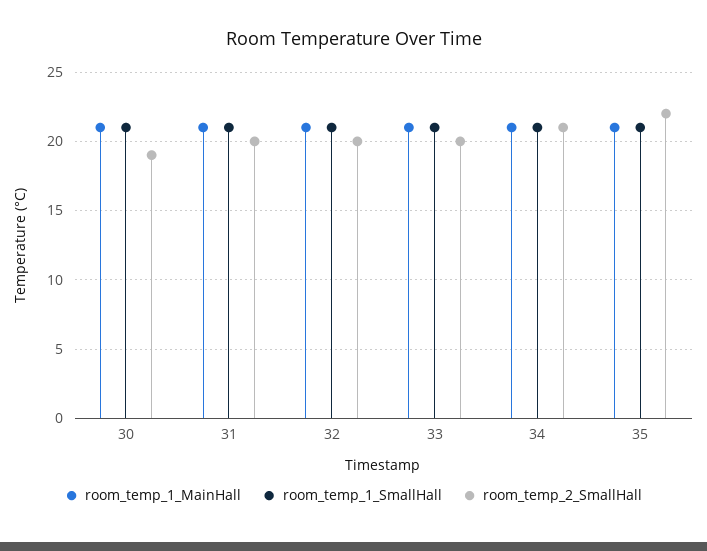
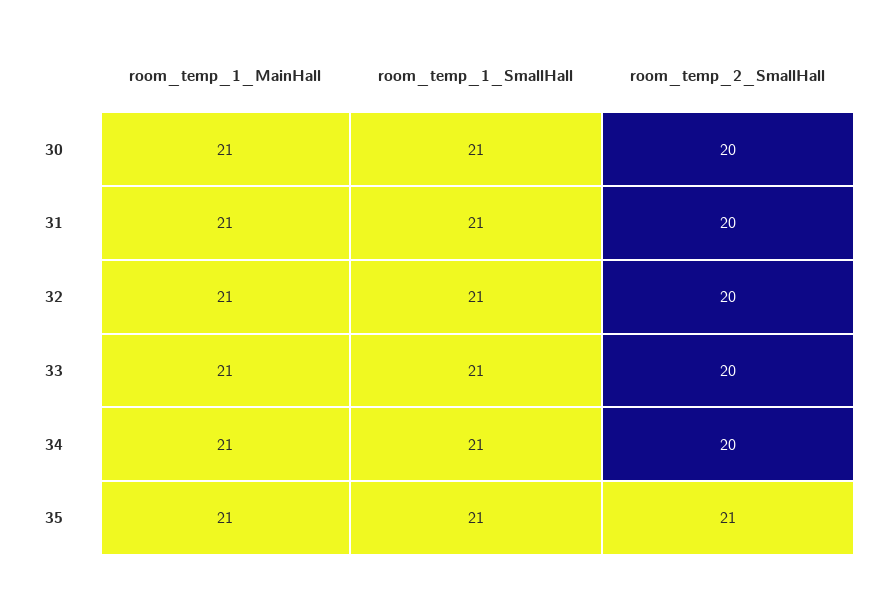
room_temp_2_SmallHall, 30: 19 -> 20
room_temp_2_SmallHall, 34: 21 -> 20
room_temp_2_SmallHall, 35: 22 -> 21

